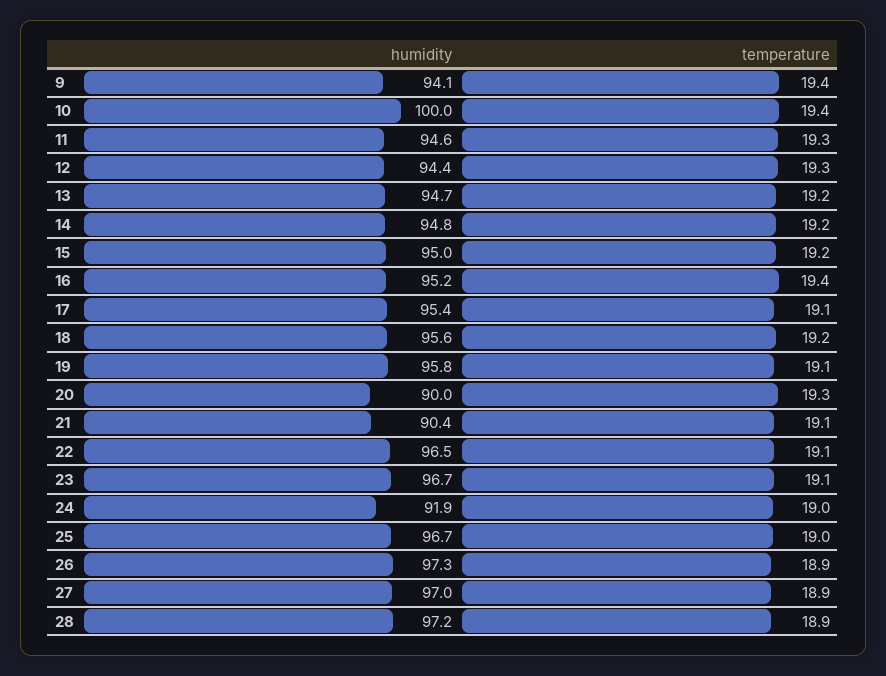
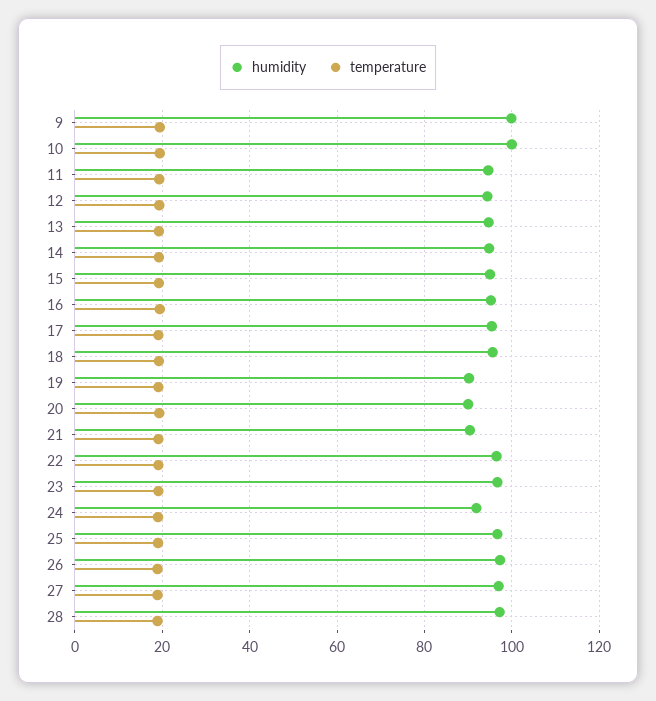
humidity, 9: 94.1 -> 100
humidity, 19: 95.8 -> 90

